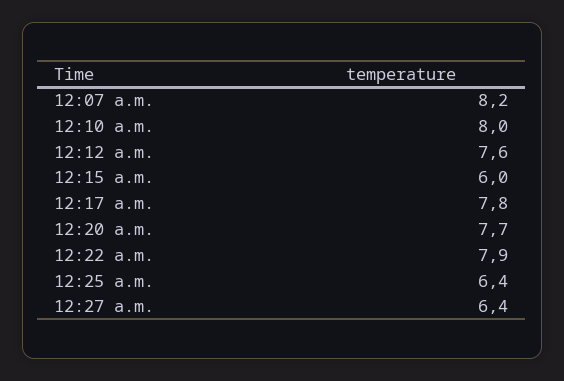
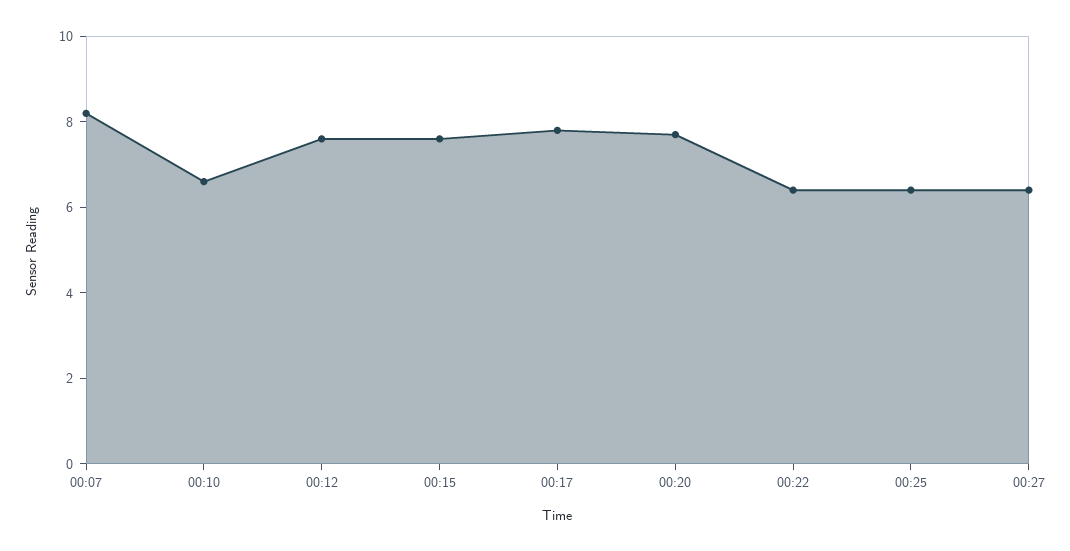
12:10 a.m.: 8 -> 6.5
12:15 a.m.: 6 -> 7.5
12:22 a.m.: 7.9 -> 6.5

